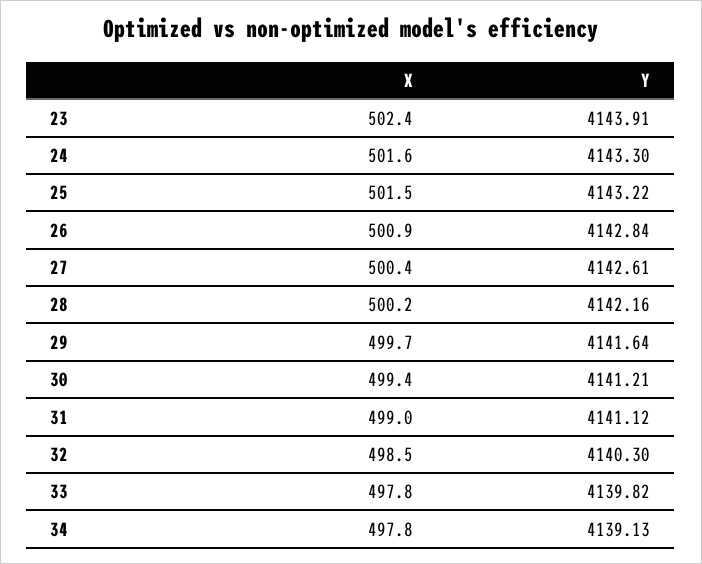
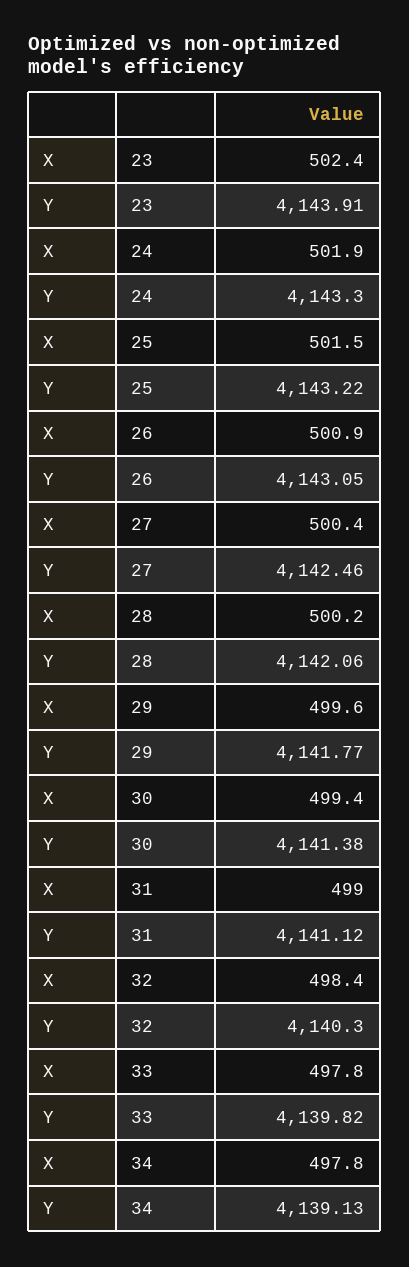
X, 24: 501.6 -> 501.9
Y, 26: 4142.84 -> 4143.05
Y, 27: 4142.61 -> 4142.46
Y, 28: 4142.16 -> 4142.06
X, 29: 499.7 -> 499.6
Y, 29: 4141.64 -> 4141.77
Y, 30: 4141.21 -> 4141.38
X, 32: 498.5 -> 498.4

